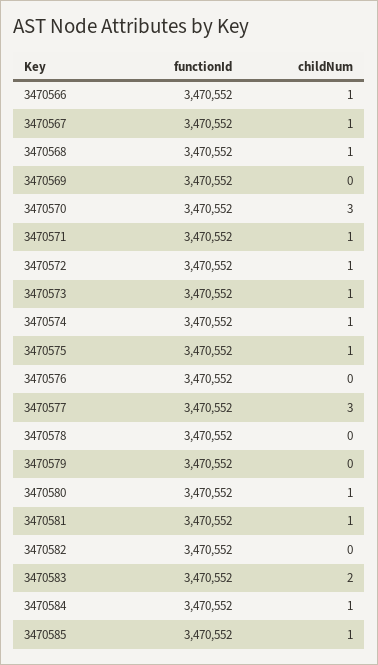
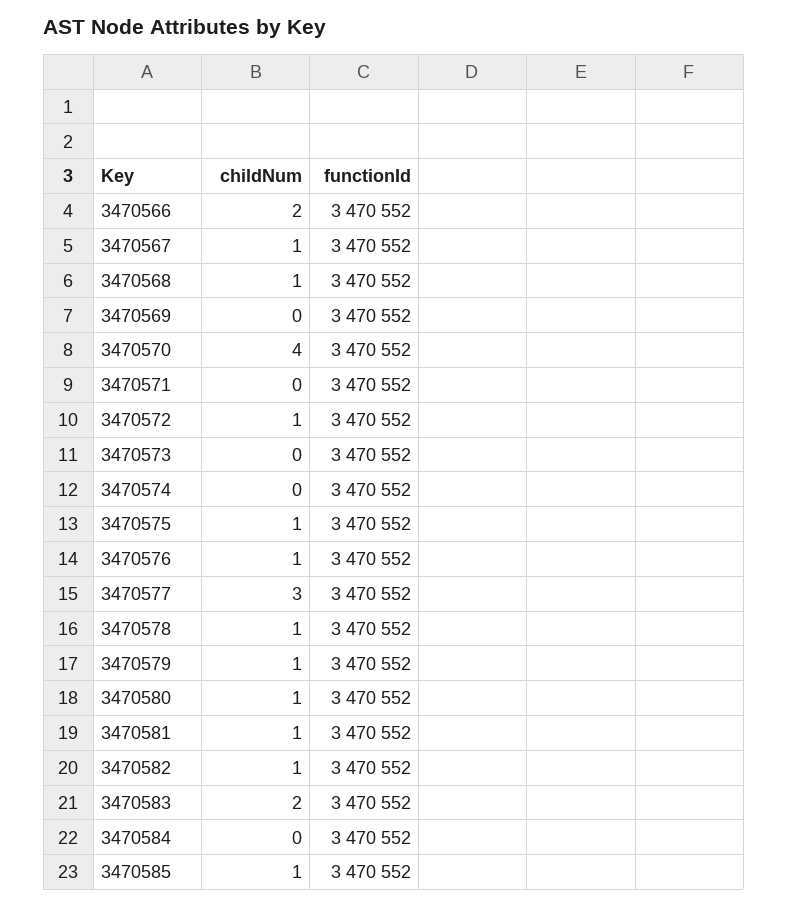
childNum, 3470566: 1 -> 2
childNum, 3470570: 3 -> 4
childNum, 3470571: 1 -> 0
childNum, 3470573: 1 -> 0
childNum, 3470574: 1 -> 0
childNum, 3470576: 0 -> 1
childNum, 3470578: 0 -> 1
childNum, 3470579: 0 -> 1
childNum, 3470582: 0 -> 1
childNum, 3470584: 1 -> 0

